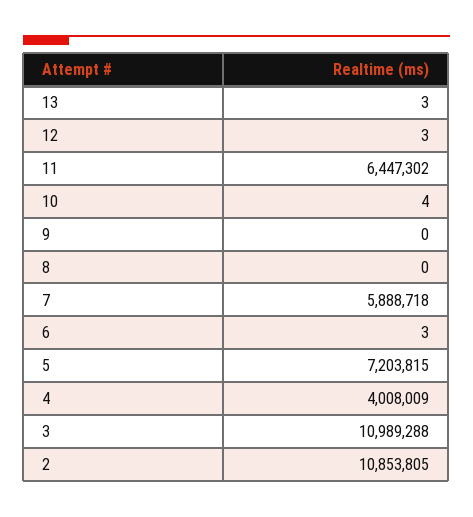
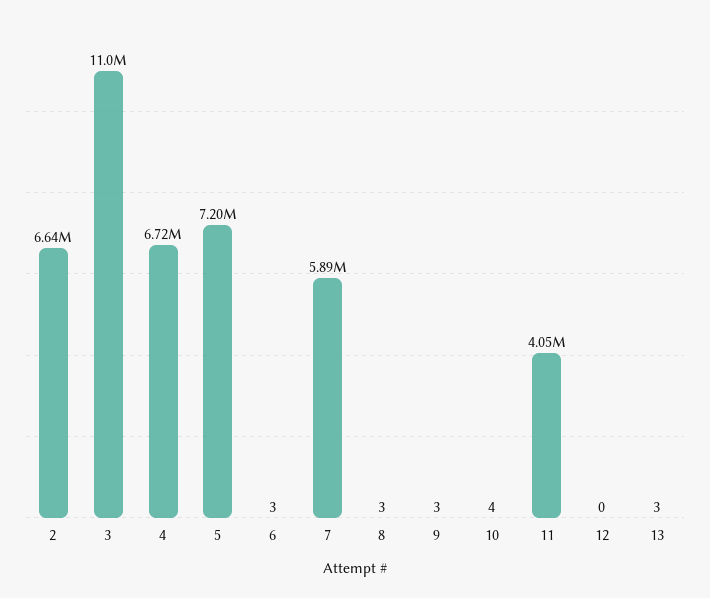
12: 3 -> 0
11: 6447302 -> 4050000
9: 0 -> 3
8: 0 -> 3
4: 4008009 -> 6720000
2: 10853805 -> 6640000

